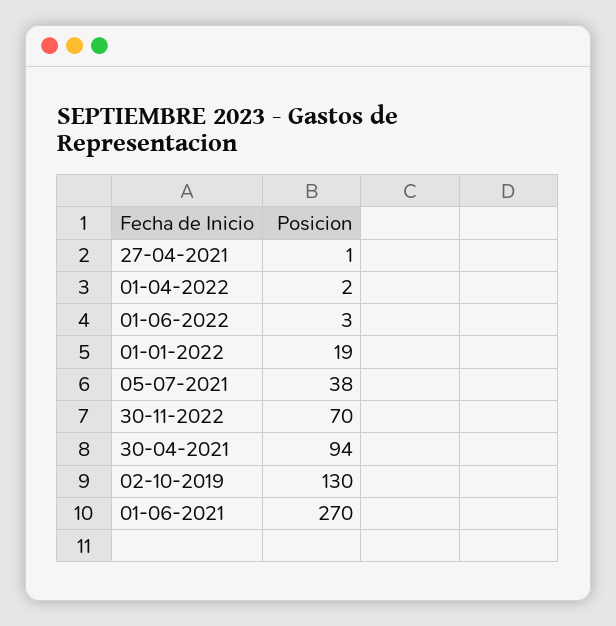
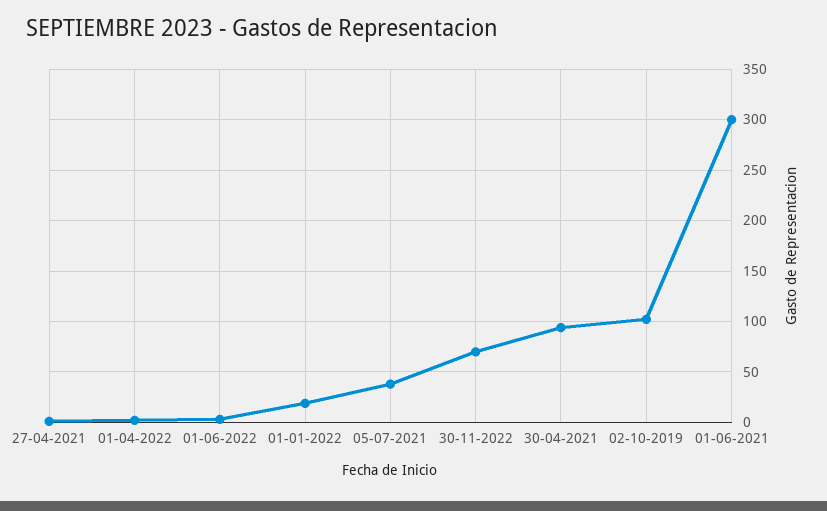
02-10-2019: 130 -> 100
01-06-2021: 270 -> 300

